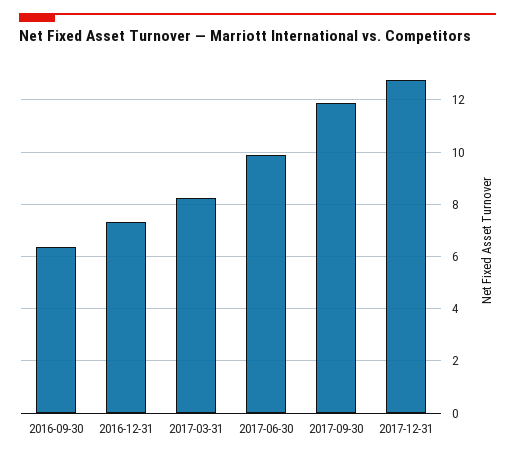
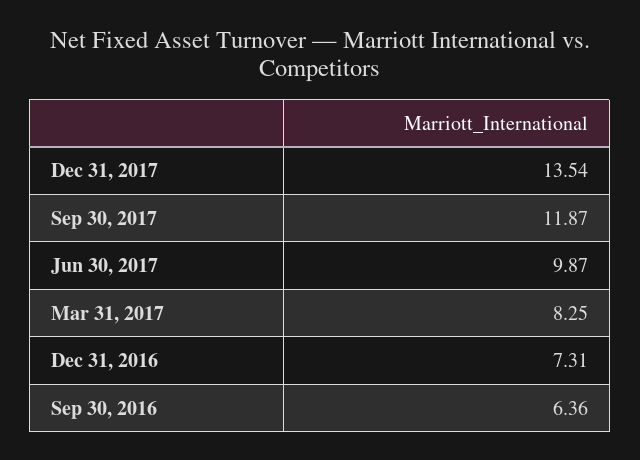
2017-12-31: 12.75 -> 13.54

